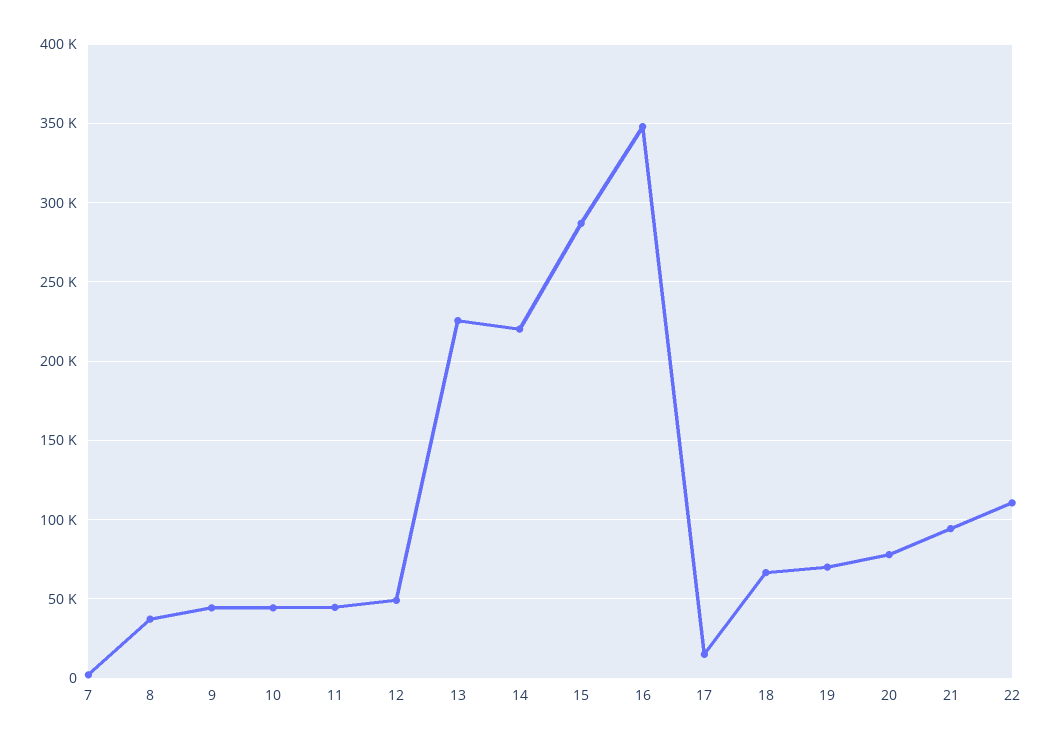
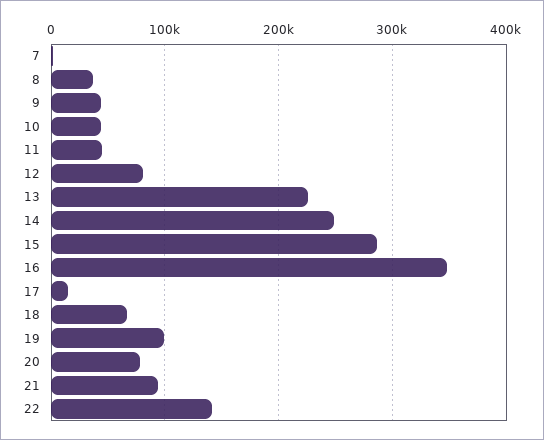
12: 50000 -> 80000
14: 220000 -> 250000
19: 70000 -> 100000
22: 110000 -> 140000

